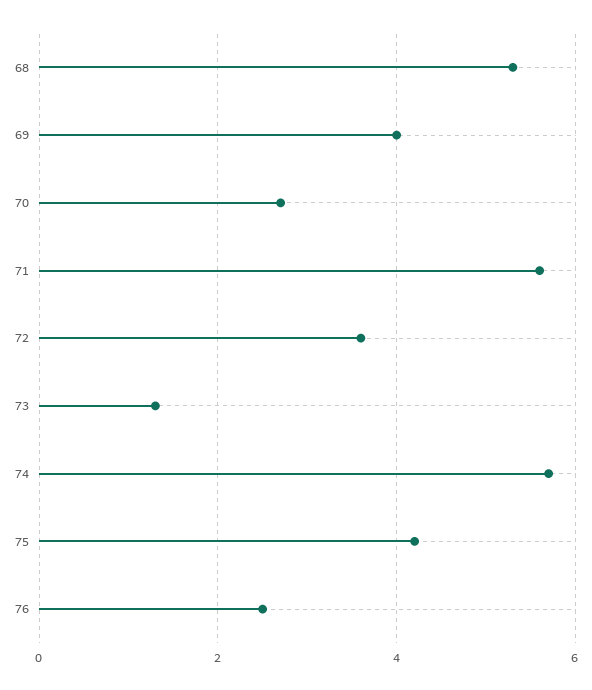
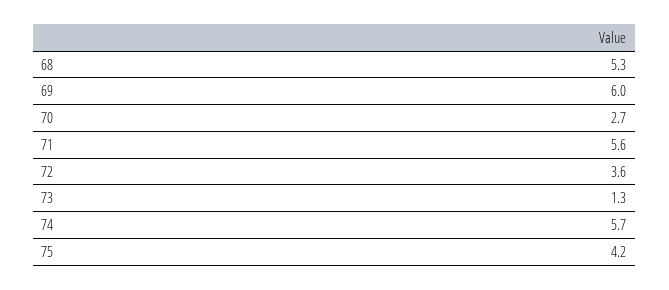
69: 4 -> 6
76: 2.5 -> none

